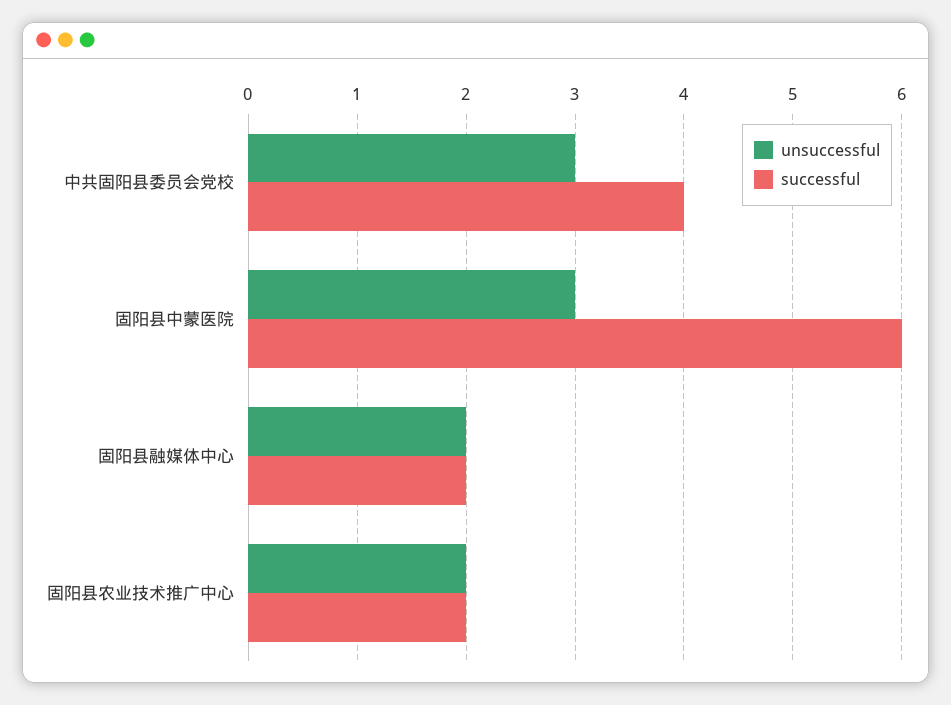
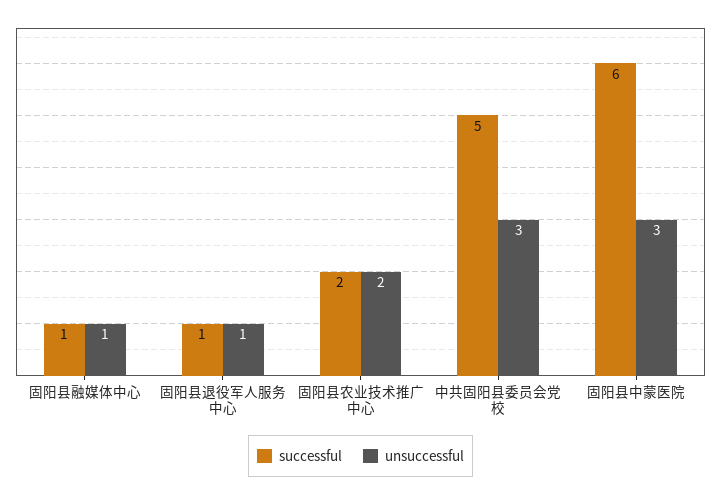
successful, 中共固阳县委员会党校: 4 -> 5
unsuccessful, 固阳县融媒体中心: 2 -> 1
successful, 固阳县融媒体中心: 2 -> 1
successful, 固阳县退役军人服务中心: none -> 1
unsuccessful, 固阳县退役军人服务中心: none -> 1

